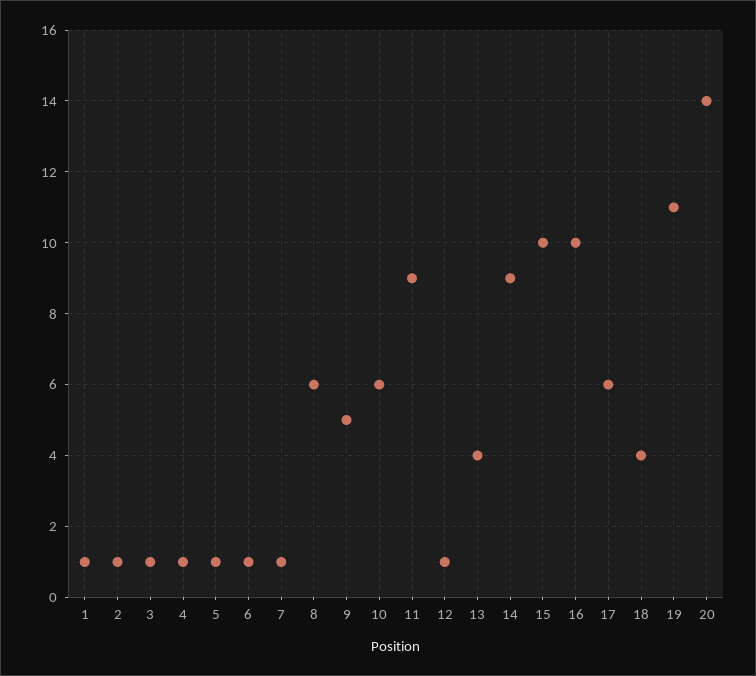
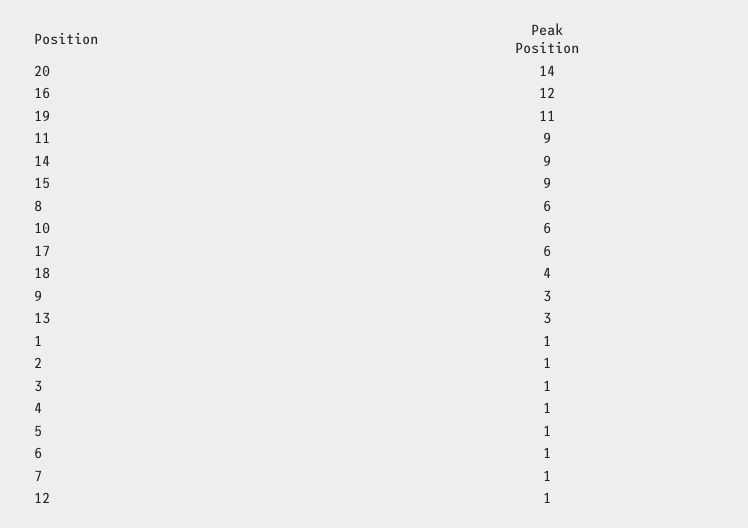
9: 5 -> 3
13: 4 -> 3
15: 10 -> 9
16: 10 -> 12

